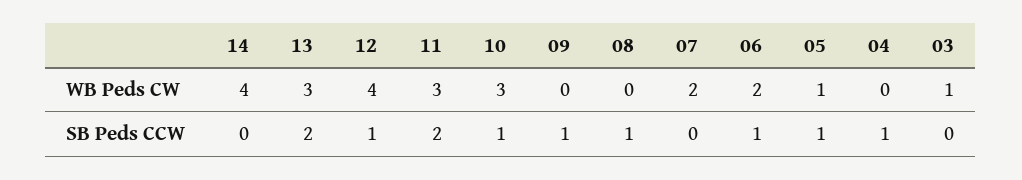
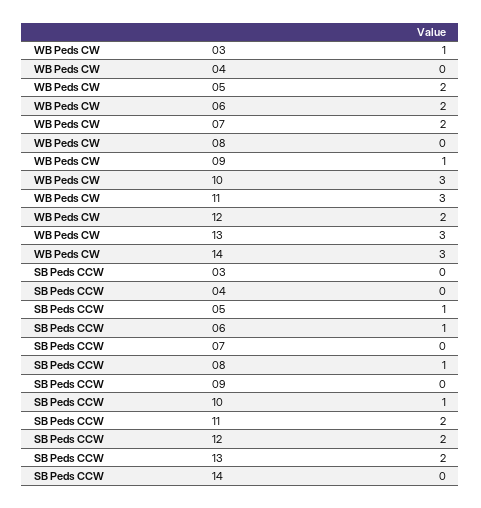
14, WB Peds CW: 4 -> 3
12, WB Peds CW: 4 -> 2
09, WB Peds CW: 0 -> 1
05, WB Peds CW: 1 -> 2
12, SB Peds CCW: 1 -> 2
09, SB Peds CCW: 1 -> 0
04, SB Peds CCW: 1 -> 0

